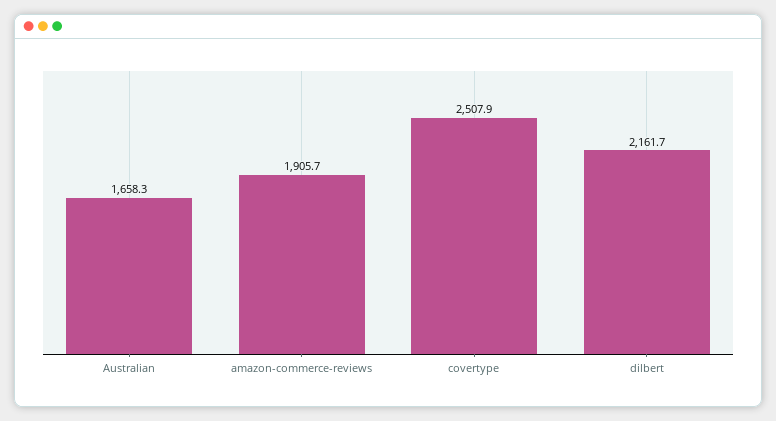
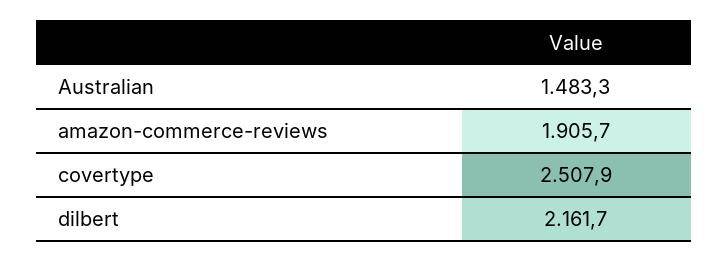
Australian: 1658.3 -> 1483.3

